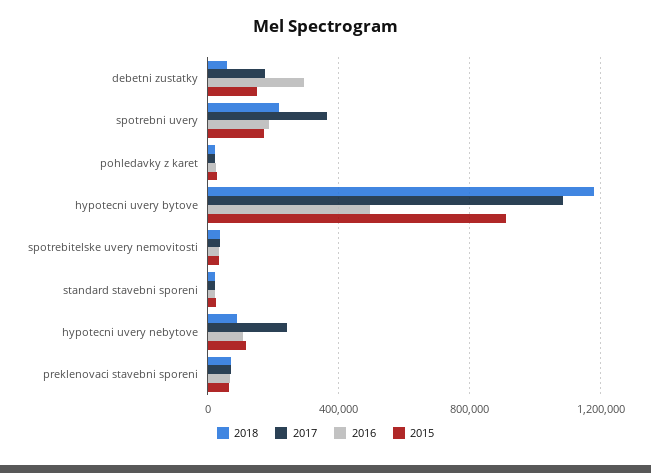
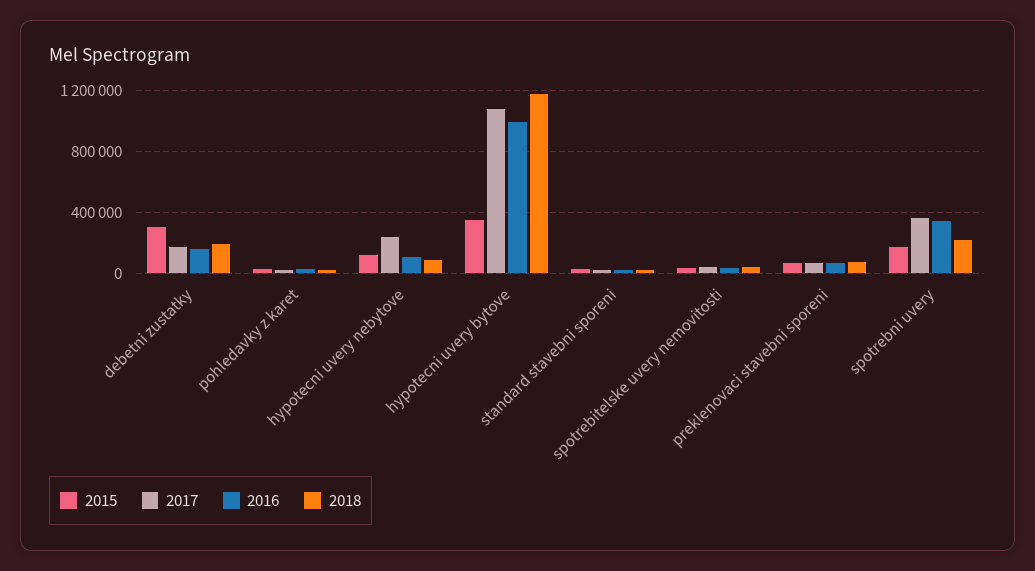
2018, debetni zustatky: 50000 -> 200000
2016, debetni zustatky: 300000 -> 150000
2015, debetni zustatky: 150000 -> 300000
2016, spotrebni uvery: 200000 -> 350000
2016, hypotecni uvery bytove: 500000 -> 1000000
2015, hypotecni uvery bytove: 900000 -> 350000

